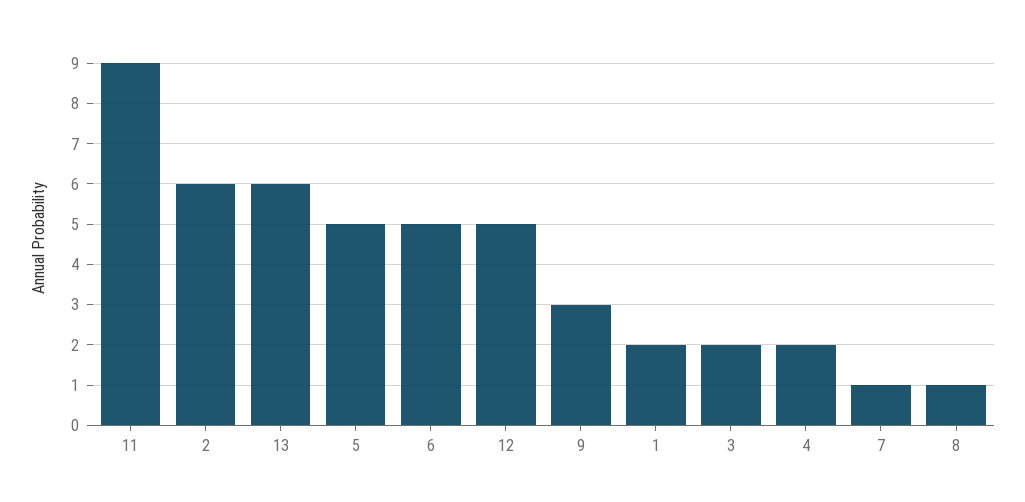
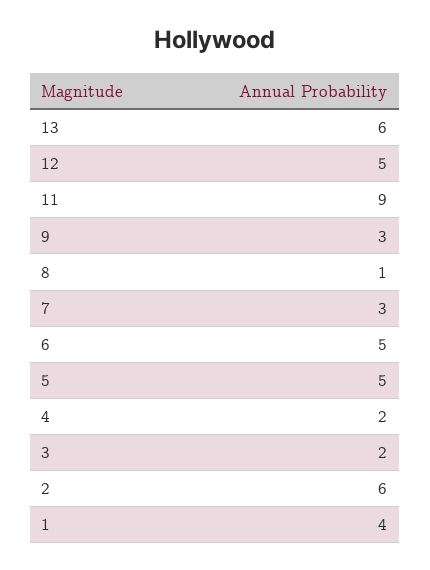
1: 2 -> 4
7: 1 -> 3

